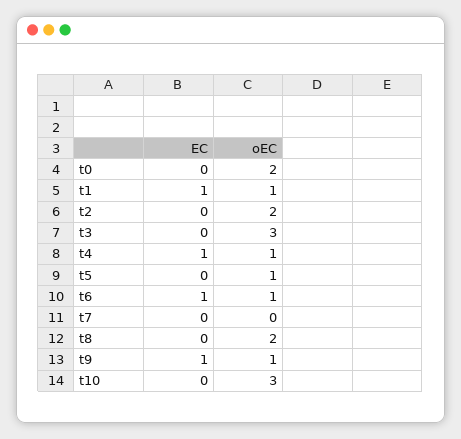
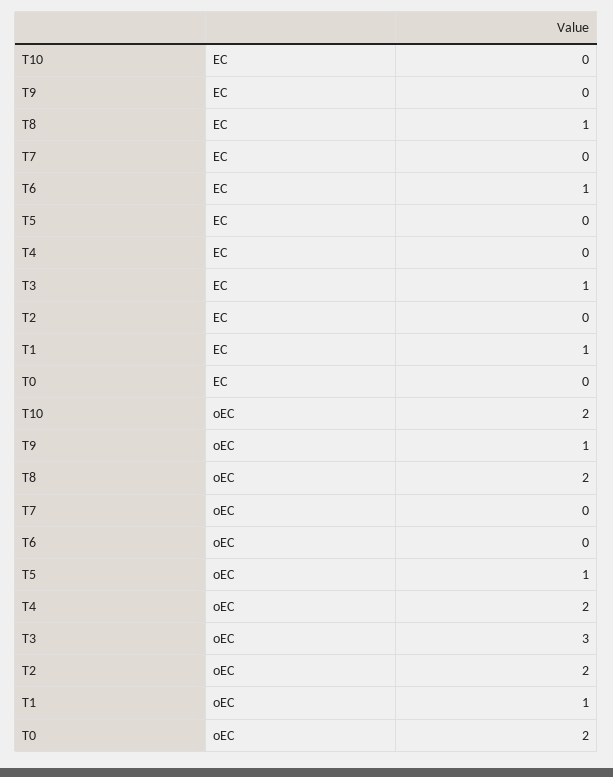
EC, t3: 0 -> 1
EC, t4: 1 -> 0
oEC, t4: 1 -> 2
oEC, t6: 1 -> 0
EC, t8: 0 -> 1
EC, t9: 1 -> 0
oEC, t10: 3 -> 2

